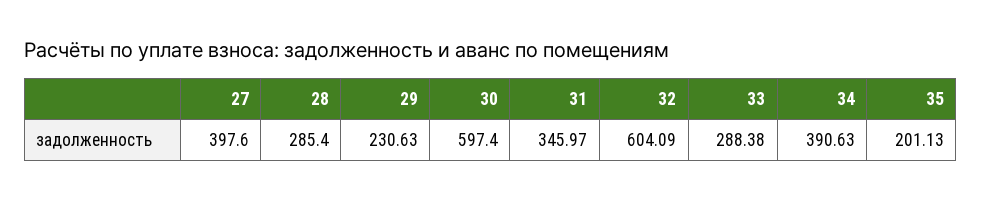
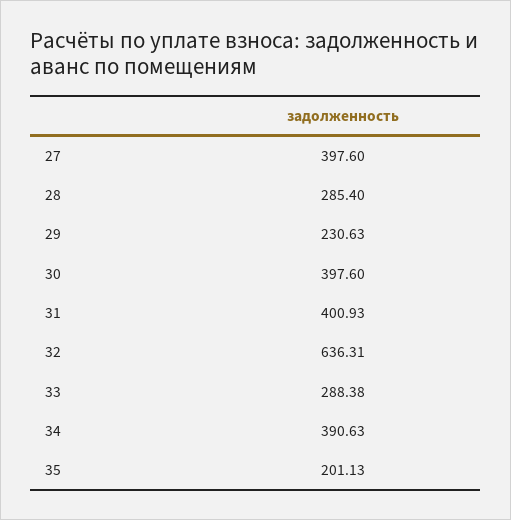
30: 597.4 -> 397.6
31: 345.97 -> 400.93
32: 604.09 -> 636.31

